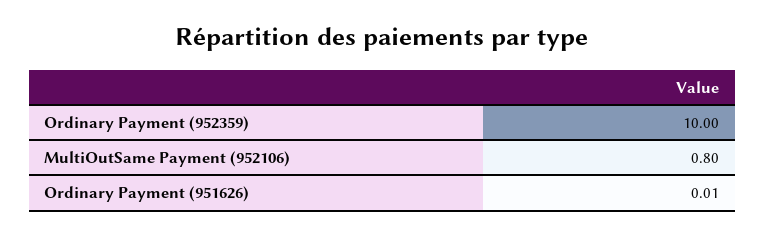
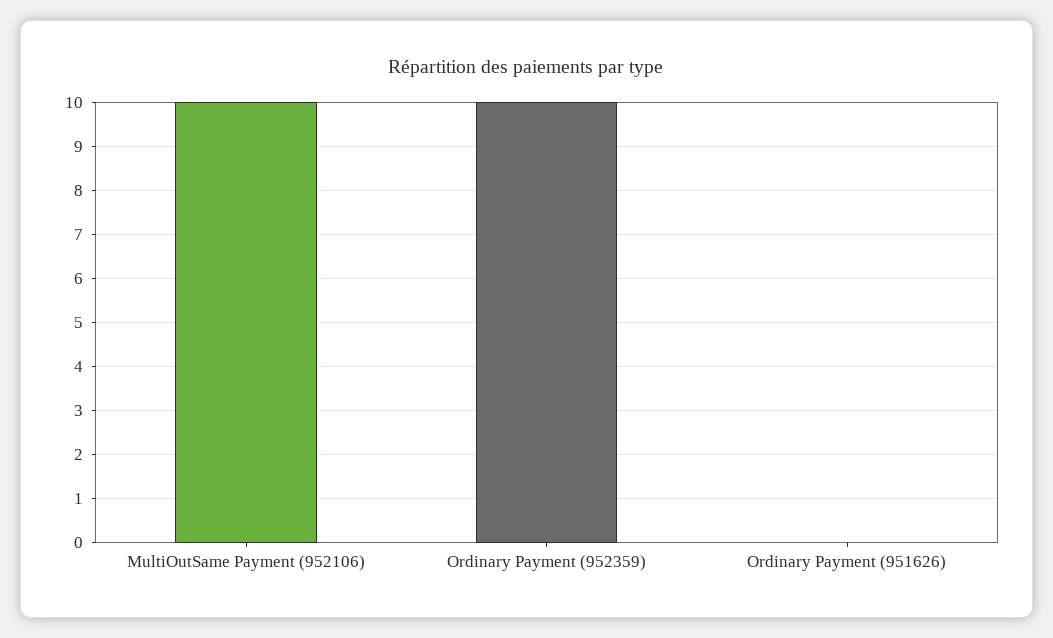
MultiOutSame Payment (952106): 0.8 -> 10

